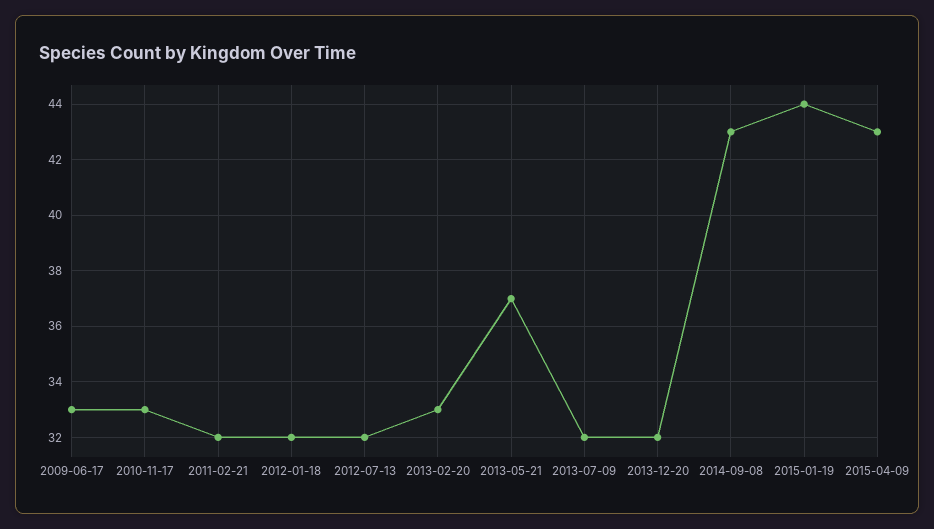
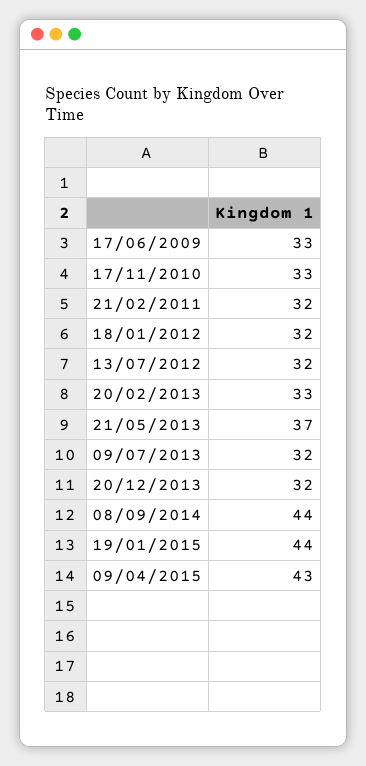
2014-09-08: 43 -> 44

